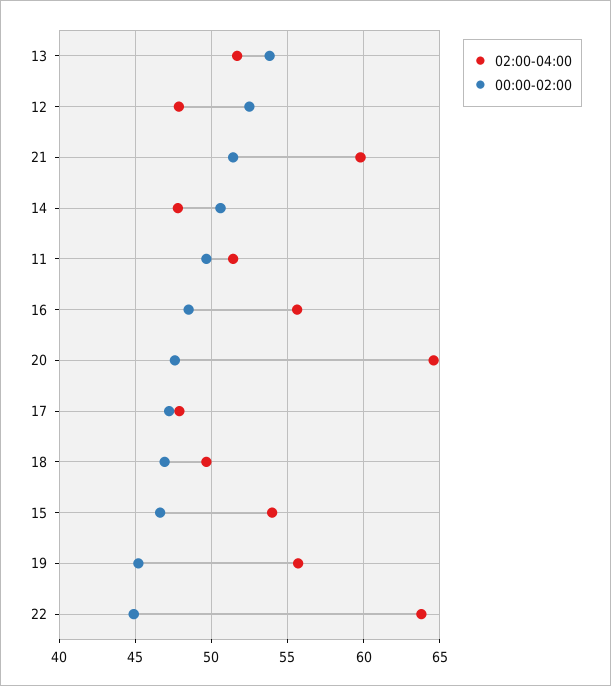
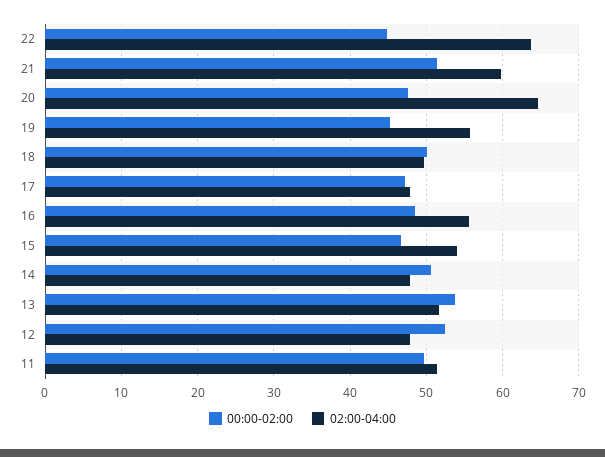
00:00-02:00, 18: 47 -> 50

